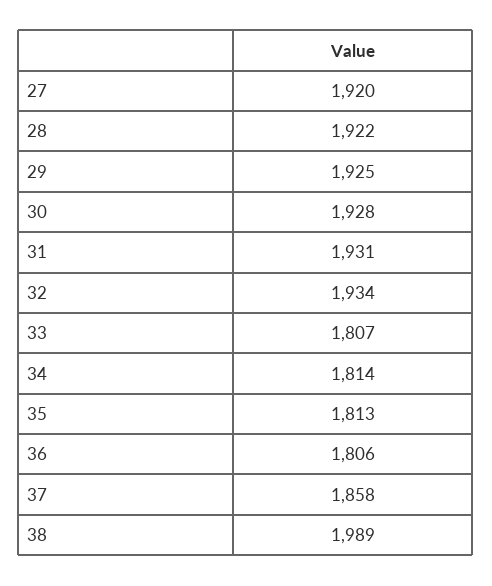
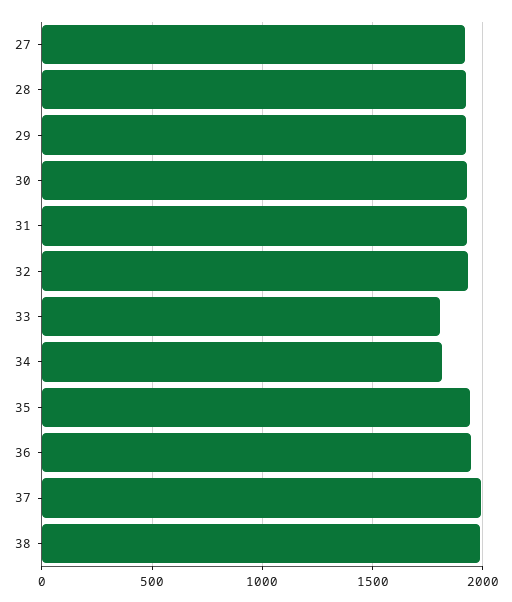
35: 1813 -> 1950
36: 1806 -> 1950
37: 1858 -> 2000

